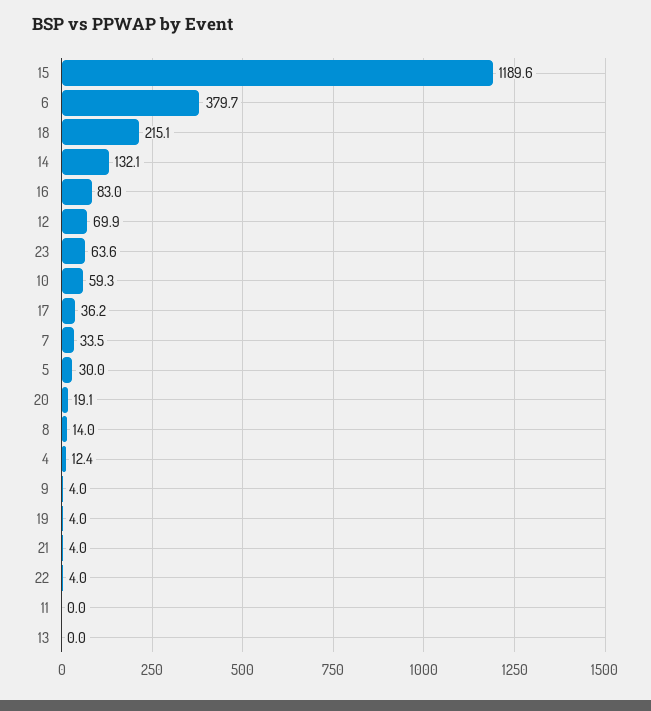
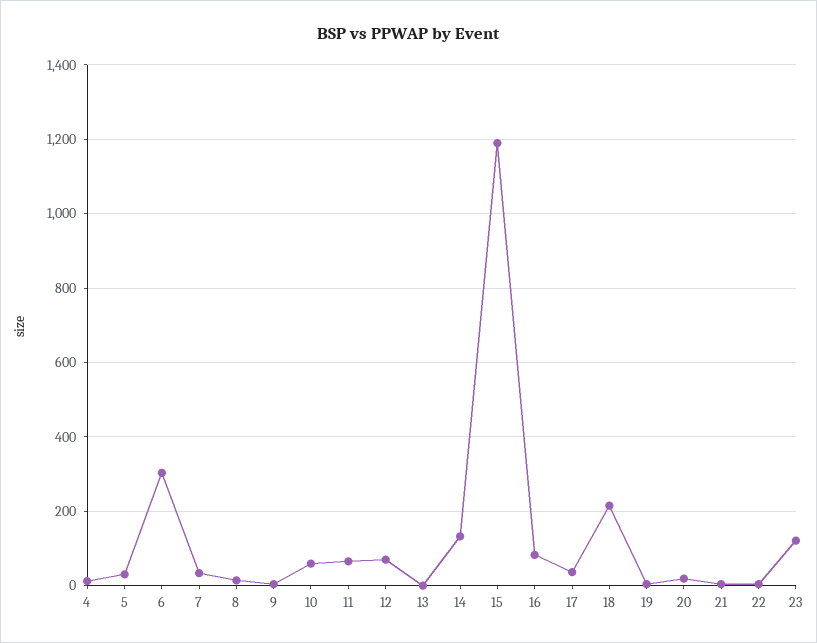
6: 379.7 -> 300
23: 63.6 -> 120
11: 0 -> 60

